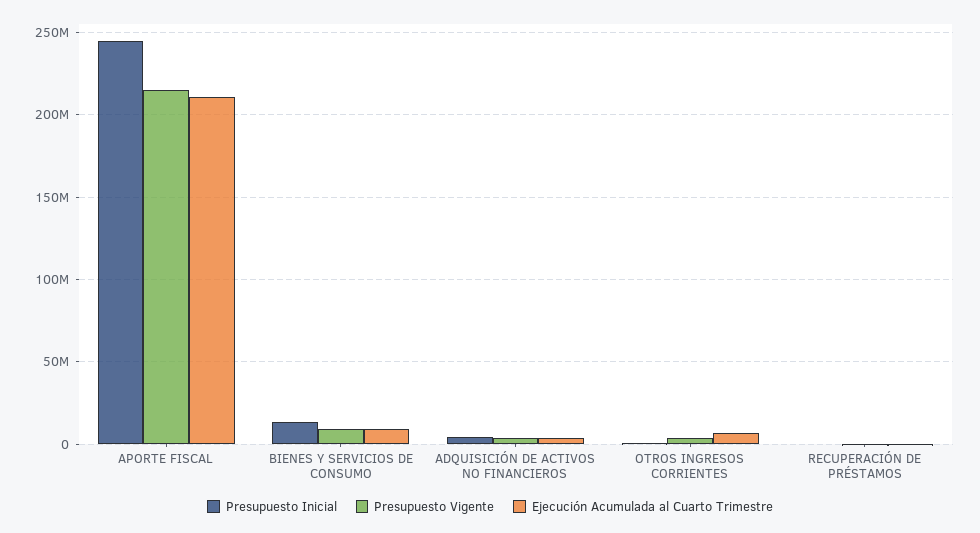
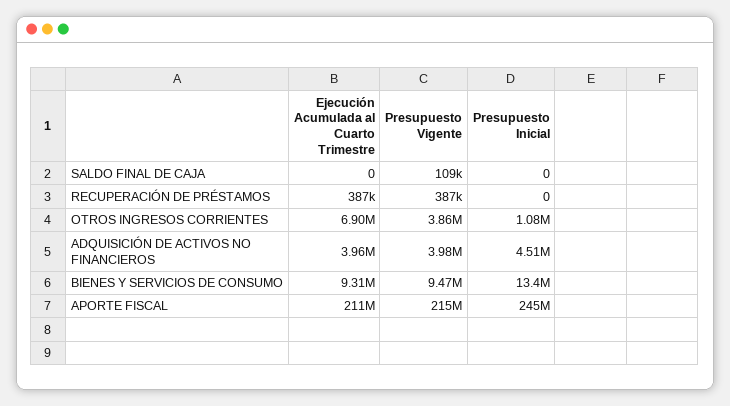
Ejecución Acumulada al Cuarto Trimestre, SALDO FINAL DE CAJA: none -> 0
Presupuesto Vigente, SALDO FINAL DE CAJA: none -> 109000
Presupuesto Inicial, SALDO FINAL DE CAJA: none -> 0

